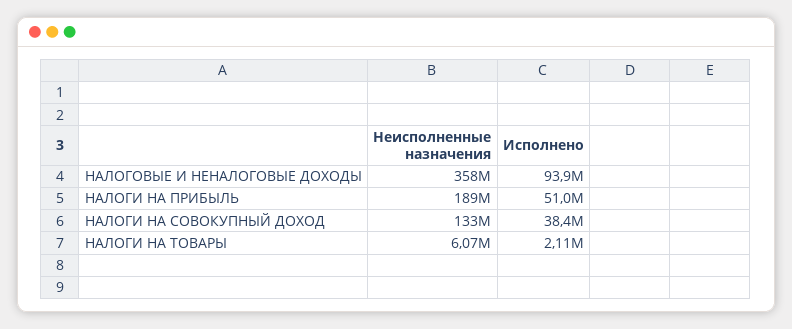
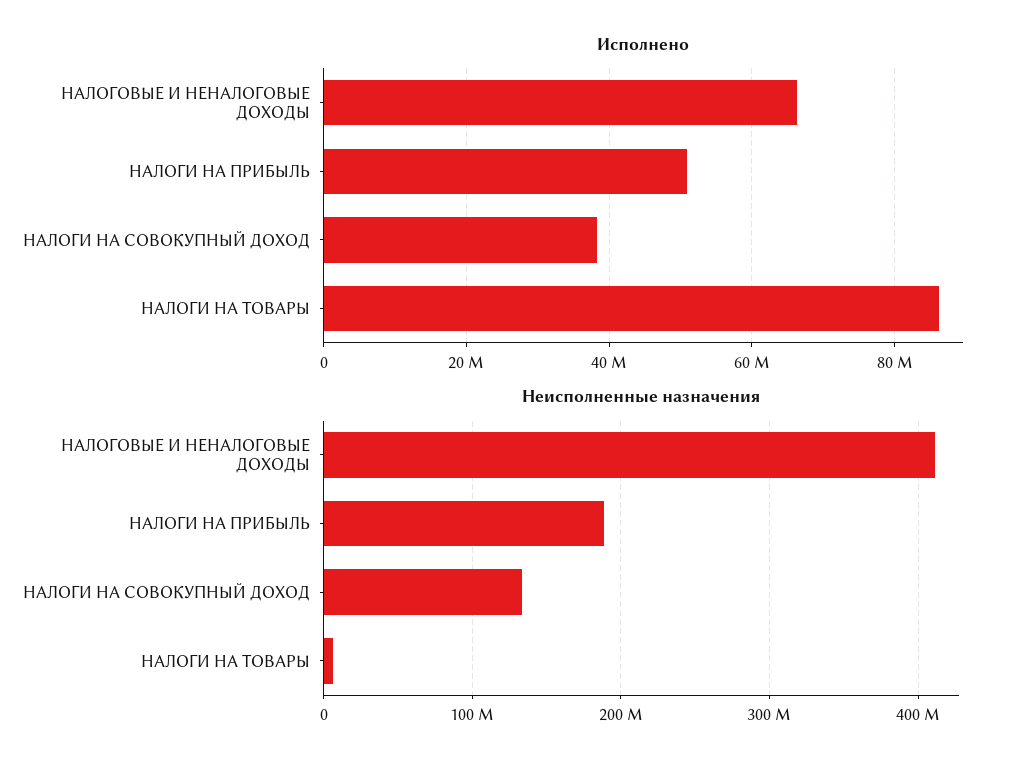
Неисполненные назначения, НАЛОГОВЫЕ И НЕНАЛОГОВЫЕ ДОХОДЫ: 358000000 -> 410000000
Исполнено, НАЛОГОВЫЕ И НЕНАЛОГОВЫЕ ДОХОДЫ: 93900000 -> 66000000
Исполнено, НАЛОГИ НА ТОВАРЫ: 2110000 -> 86000000

